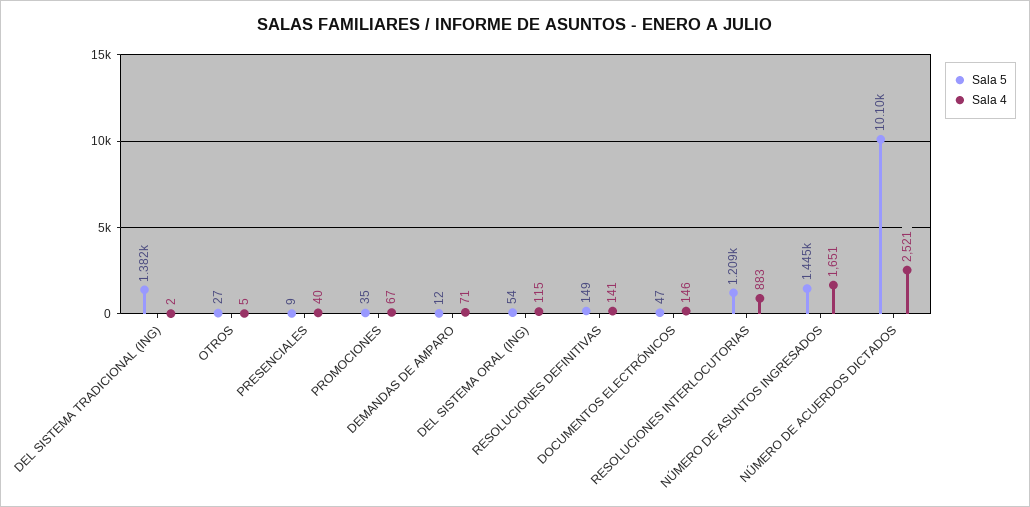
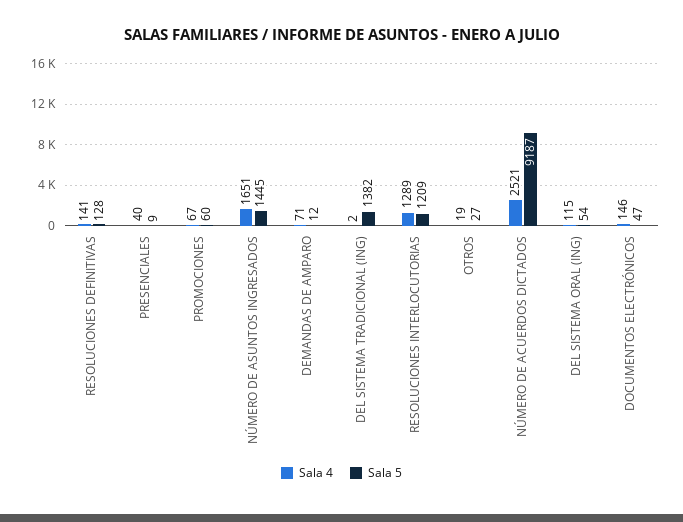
Sala 4, OTROS: 5 -> 19
Sala 5, PROMOCIONES: 35 -> 60
Sala 5, RESOLUCIONES DEFINITIVAS: 149 -> 128
Sala 4, RESOLUCIONES INTERLOCUTORIAS: 883 -> 1289
Sala 5, NÚMERO DE ACUERDOS DICTADOS: 10100 -> 9187

